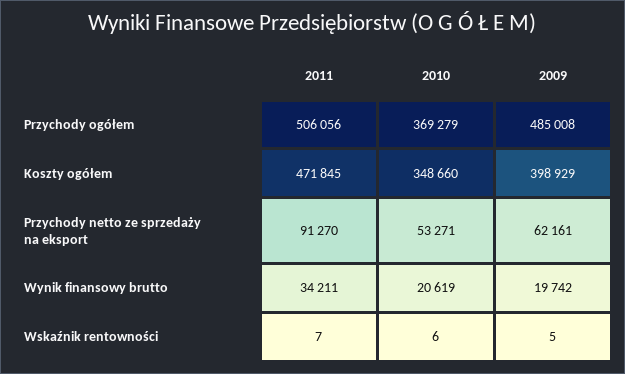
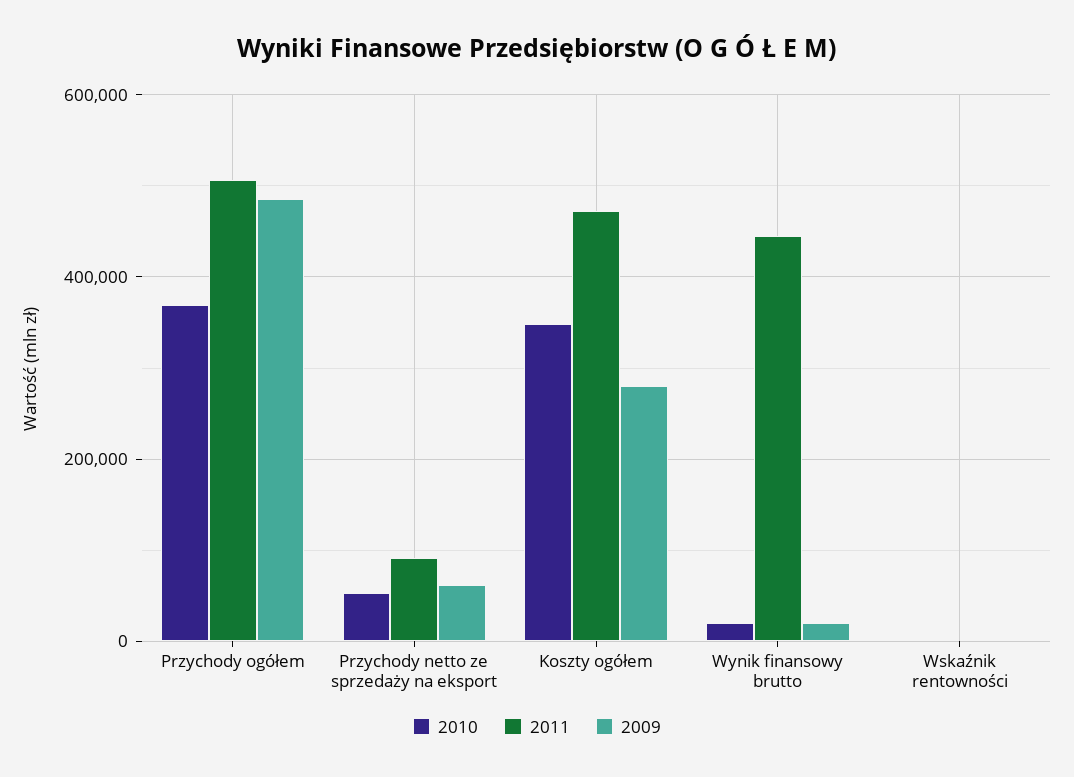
2009, Koszty ogółem: 398929 -> 280000
2011, Wynik finansowy brutto: 34211 -> 440000

